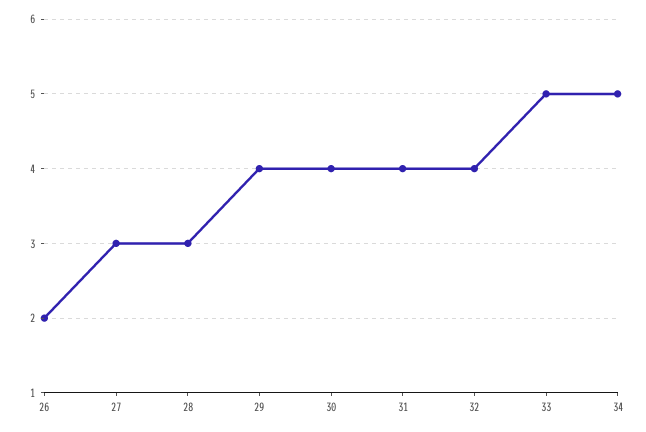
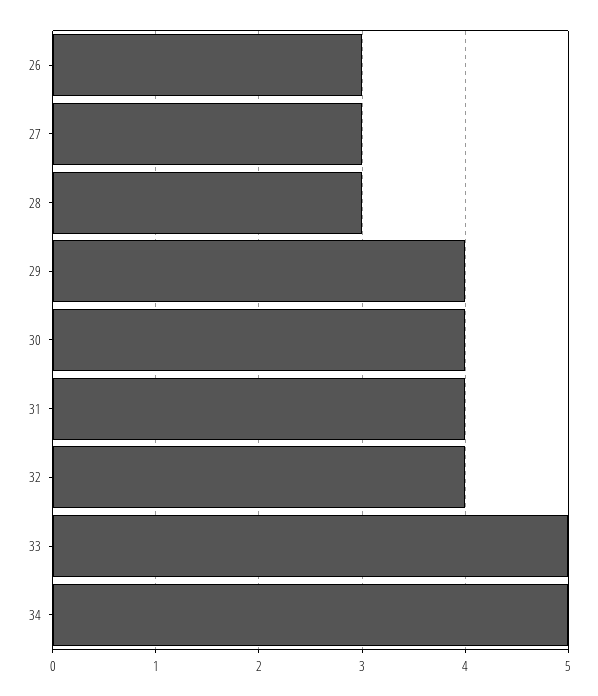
26: 2 -> 3

